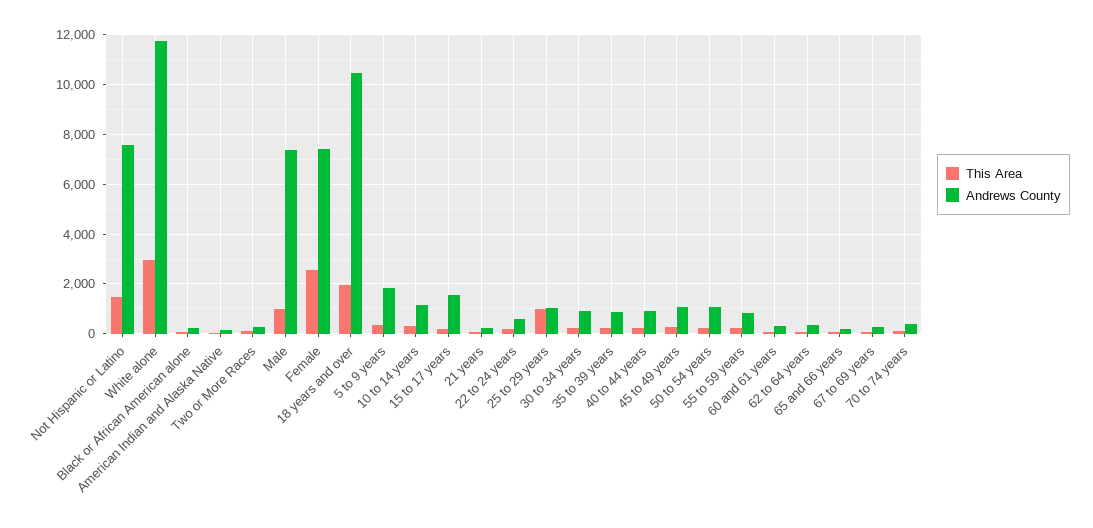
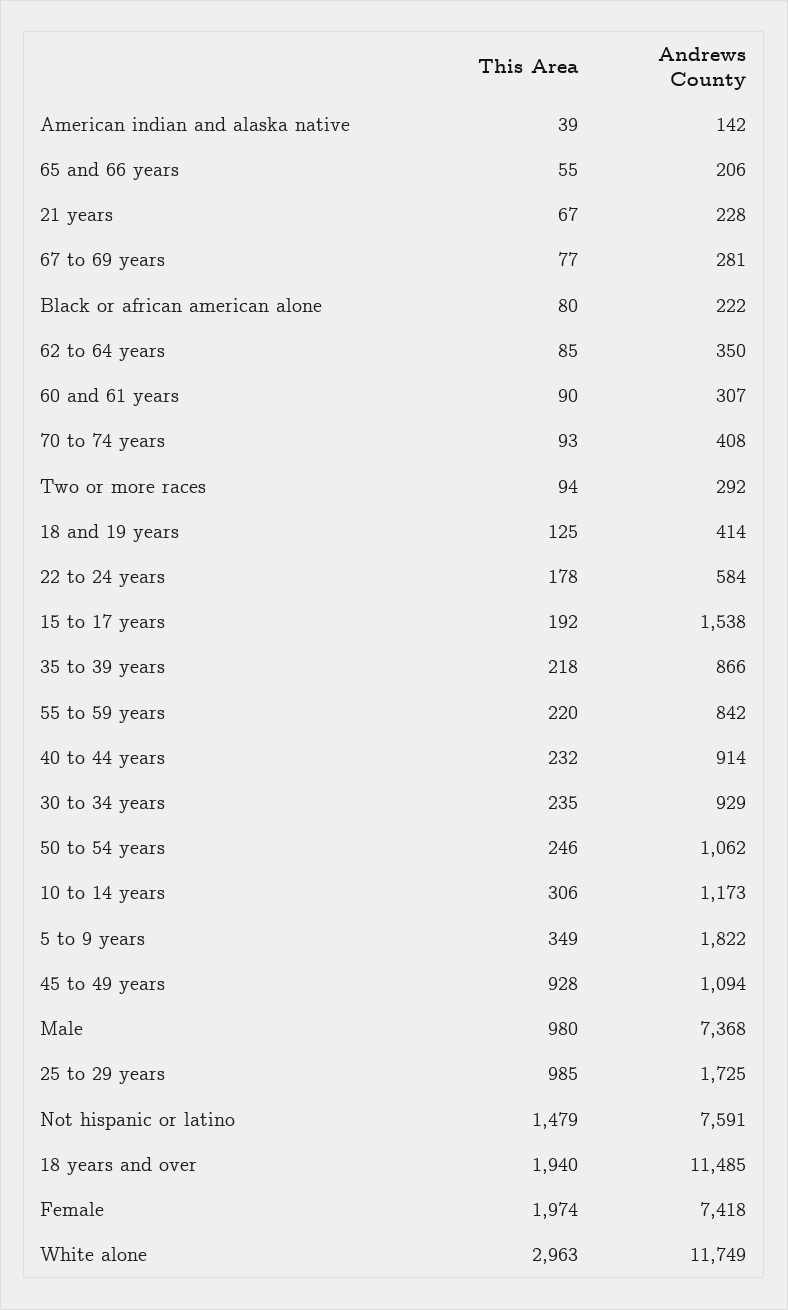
This Area, Female: 2500 -> 1974
Andrews County, 18 years and over: 10500 -> 11485
Andrews County, 25 to 29 years: 1000 -> 1725
This Area, 45 to 49 years: 250 -> 928
This Area, 18 and 19 years: none -> 125
Andrews County, 18 and 19 years: none -> 414

